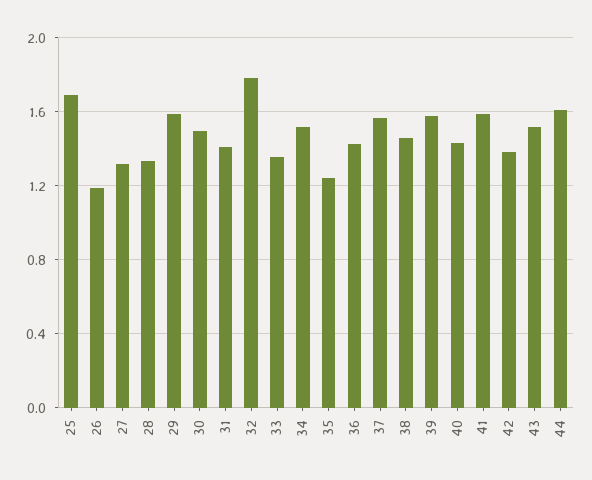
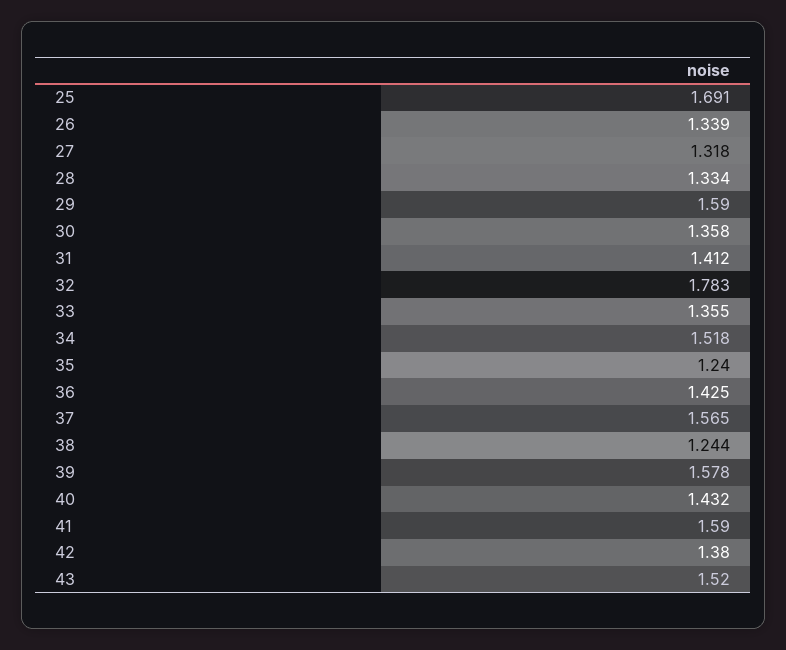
26: 1.2 -> 1.339
30: 1.5 -> 1.358
38: 1.45 -> 1.244
44: 1.6 -> none

